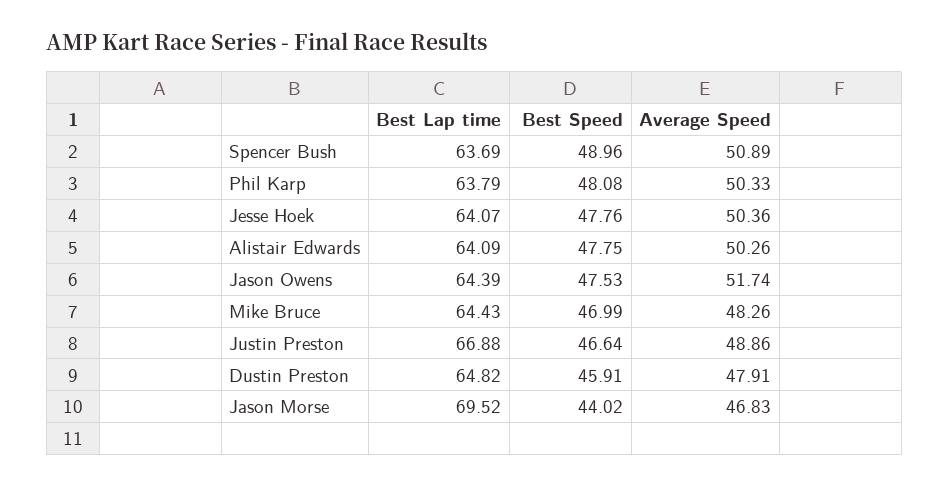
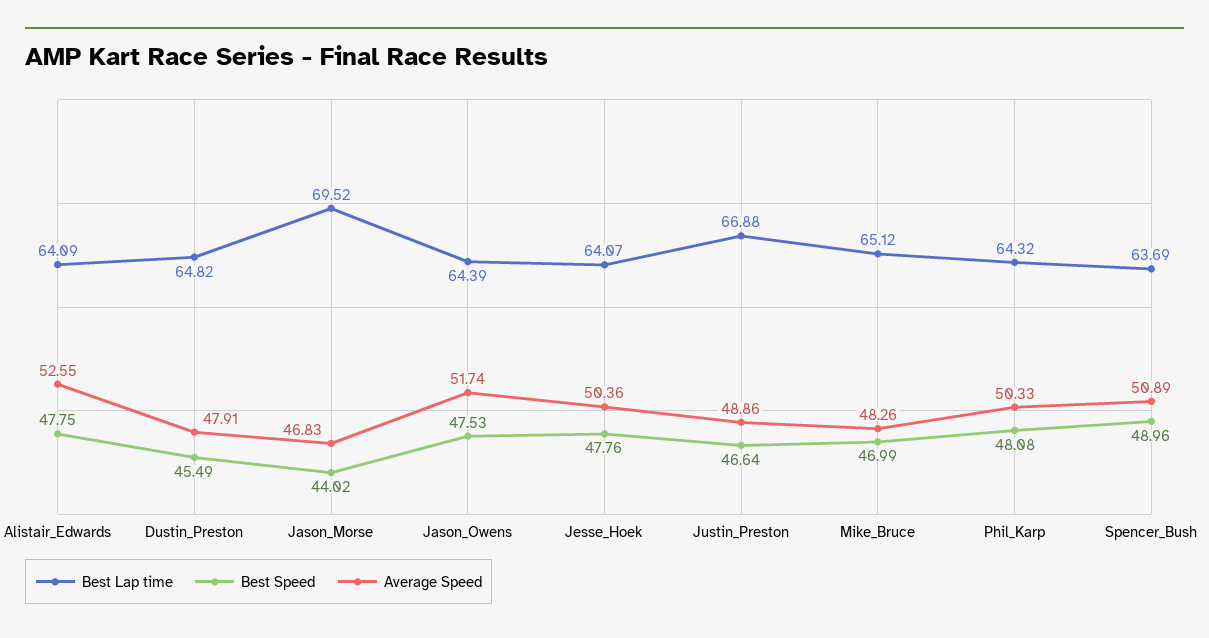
Best Lap time, Phil Karp: 63.79 -> 64.32
Average Speed, Alistair Edwards: 50.26 -> 52.55
Best Lap time, Mike Bruce: 64.43 -> 65.12
Best Speed, Dustin Preston: 45.91 -> 45.49

